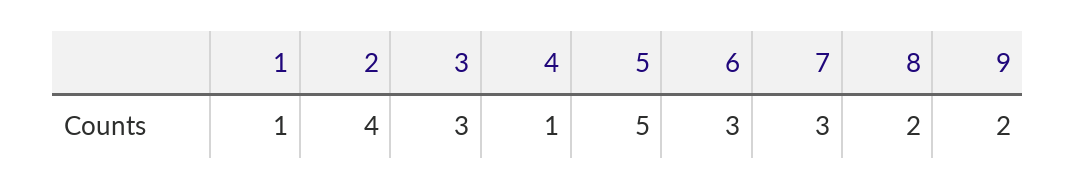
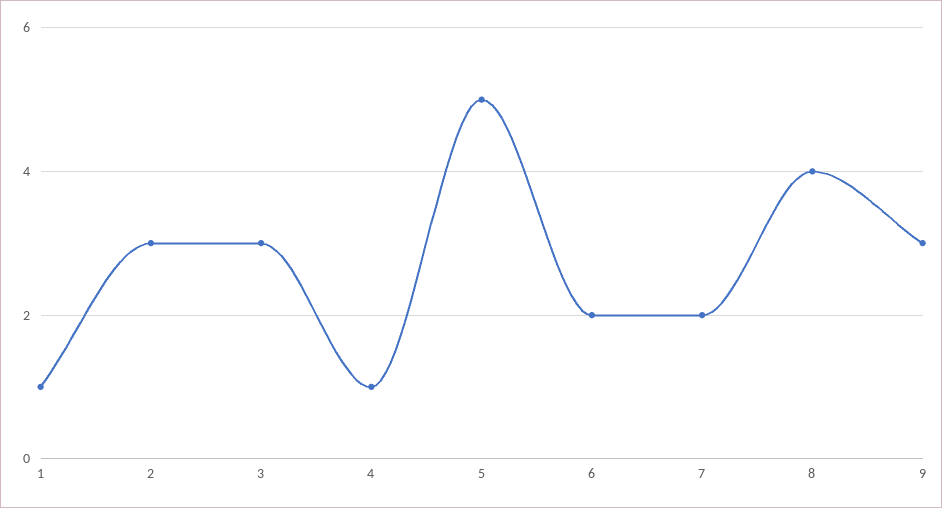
2: 4 -> 3
6: 3 -> 2
7: 3 -> 2
8: 2 -> 4
9: 2 -> 3

